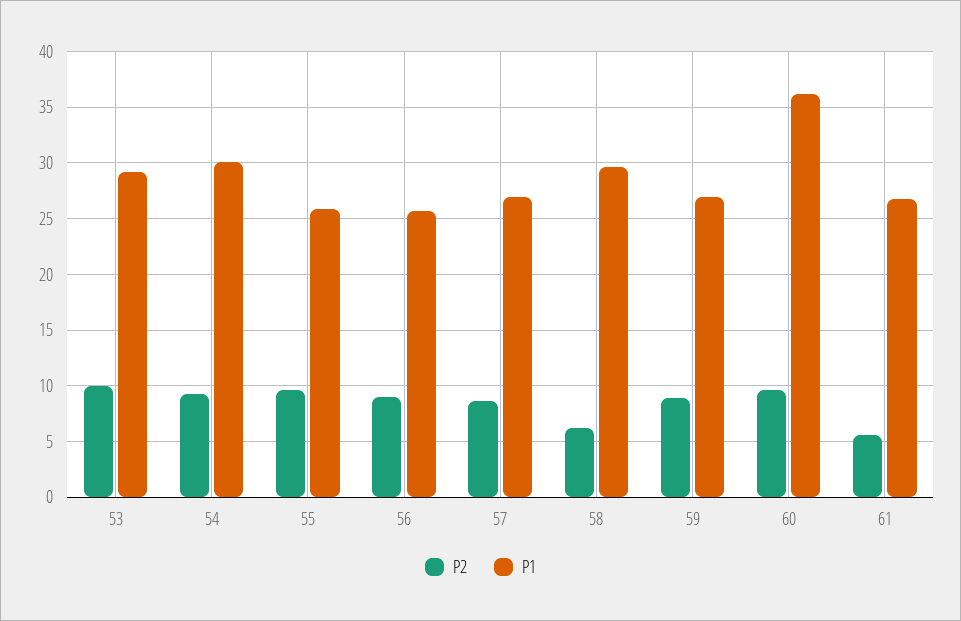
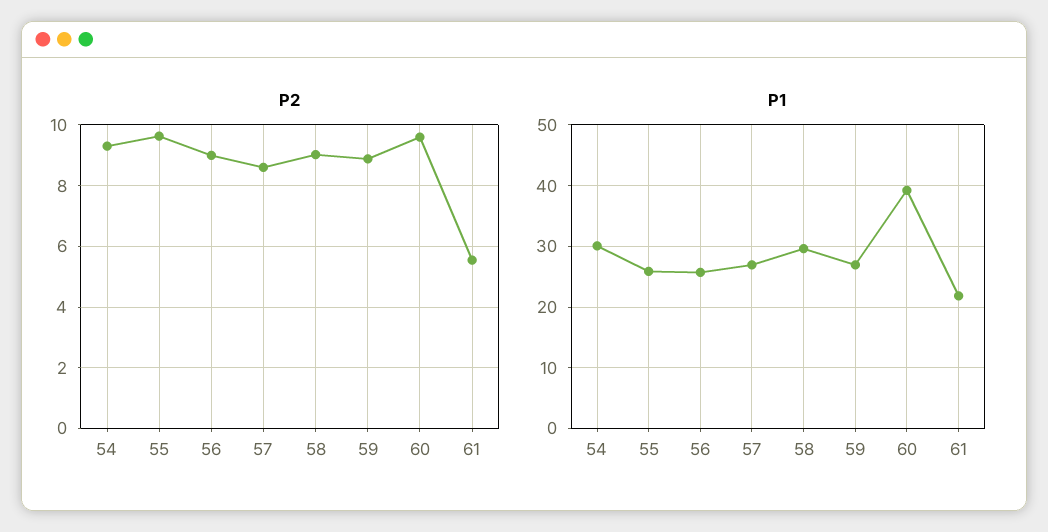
P2, 53: 10 -> none
P1, 53: 29 -> none
P2, 58: 6 -> 9
P1, 60: 36 -> 39
P1, 61: 27 -> 22

